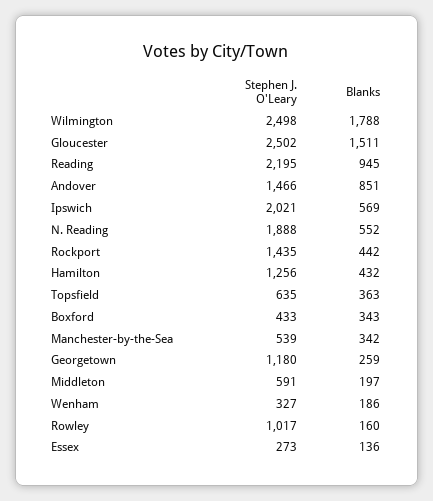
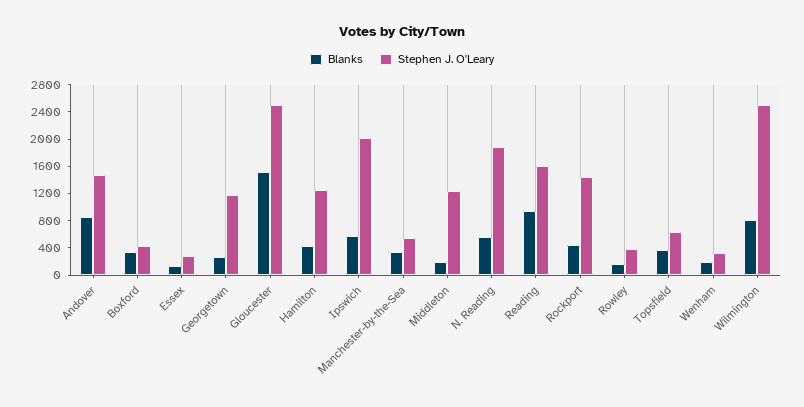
Blanks, Wilmington: 1788 -> 800
Stephen J. O'Leary, Reading: 2195 -> 1600
Stephen J. O'Leary, Middleton: 591 -> 1200
Stephen J. O'Leary, Rowley: 1017 -> 400

